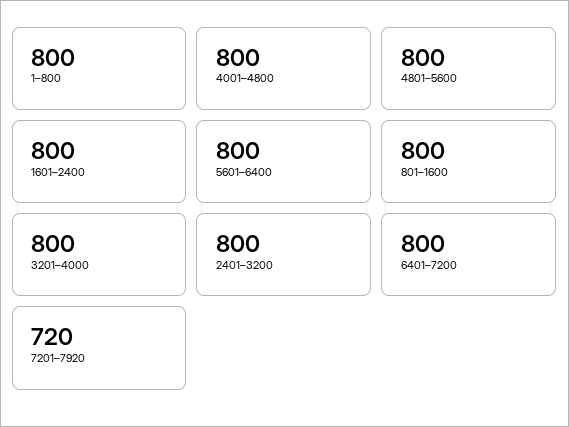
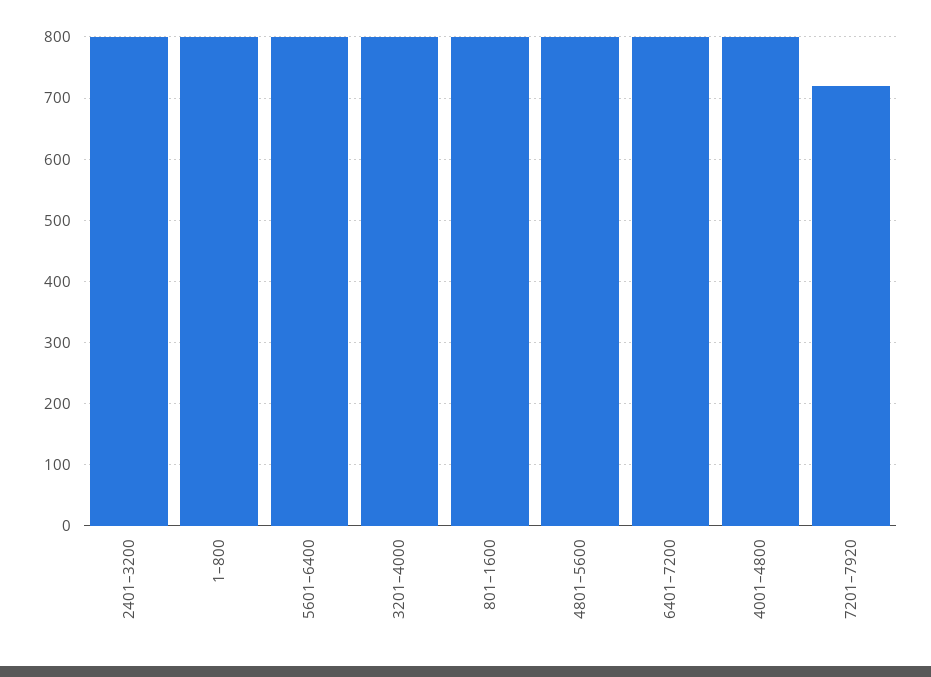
1601–2400: 800 -> none

